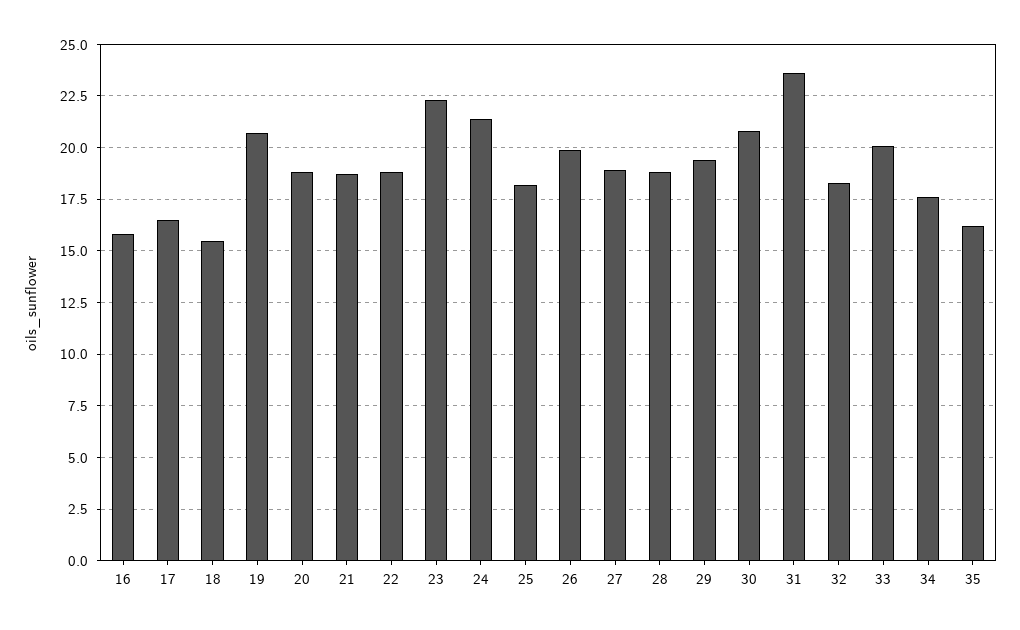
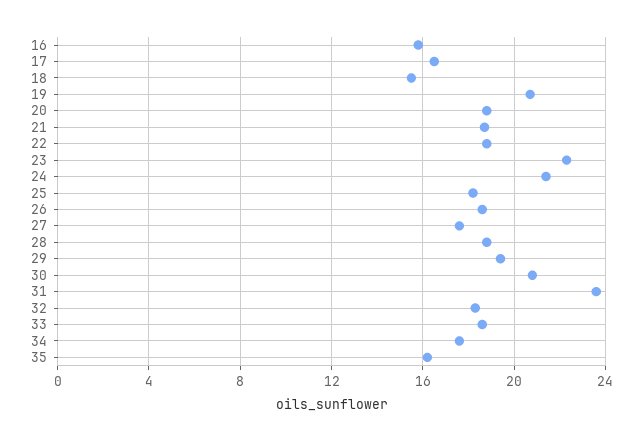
26: 20 -> 18.5
27: 19 -> 17.5
33: 20 -> 18.5

